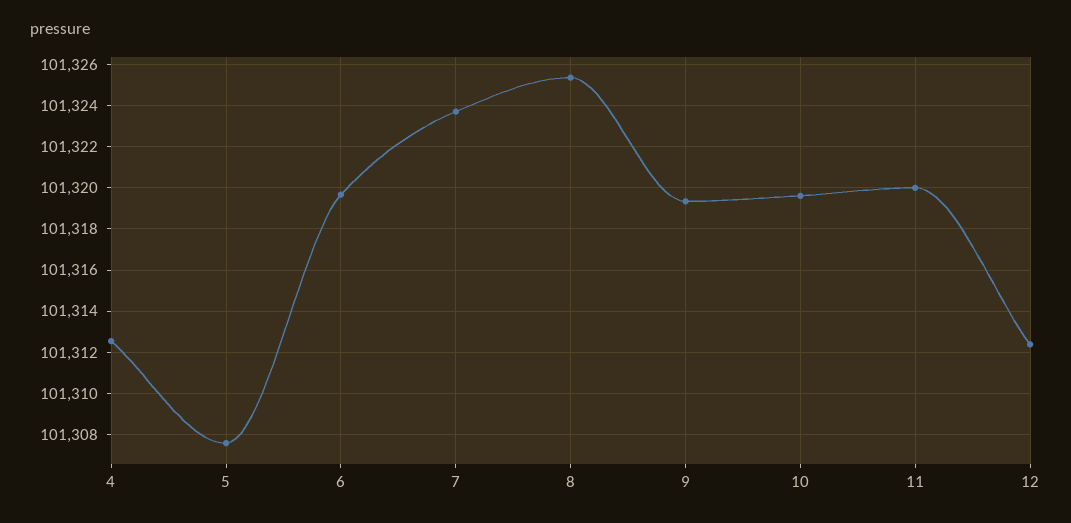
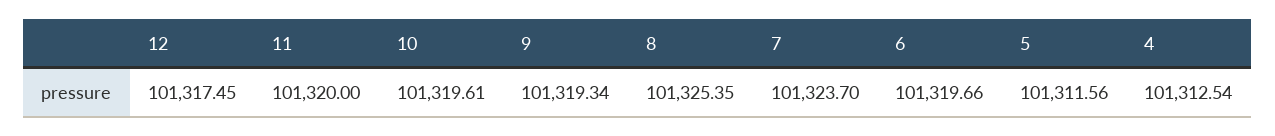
5: 101307.5 -> 101311.56
12: 101312.5 -> 101317.45

